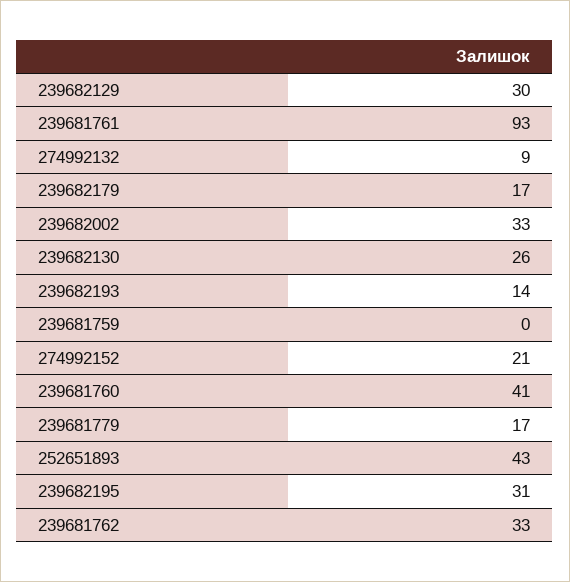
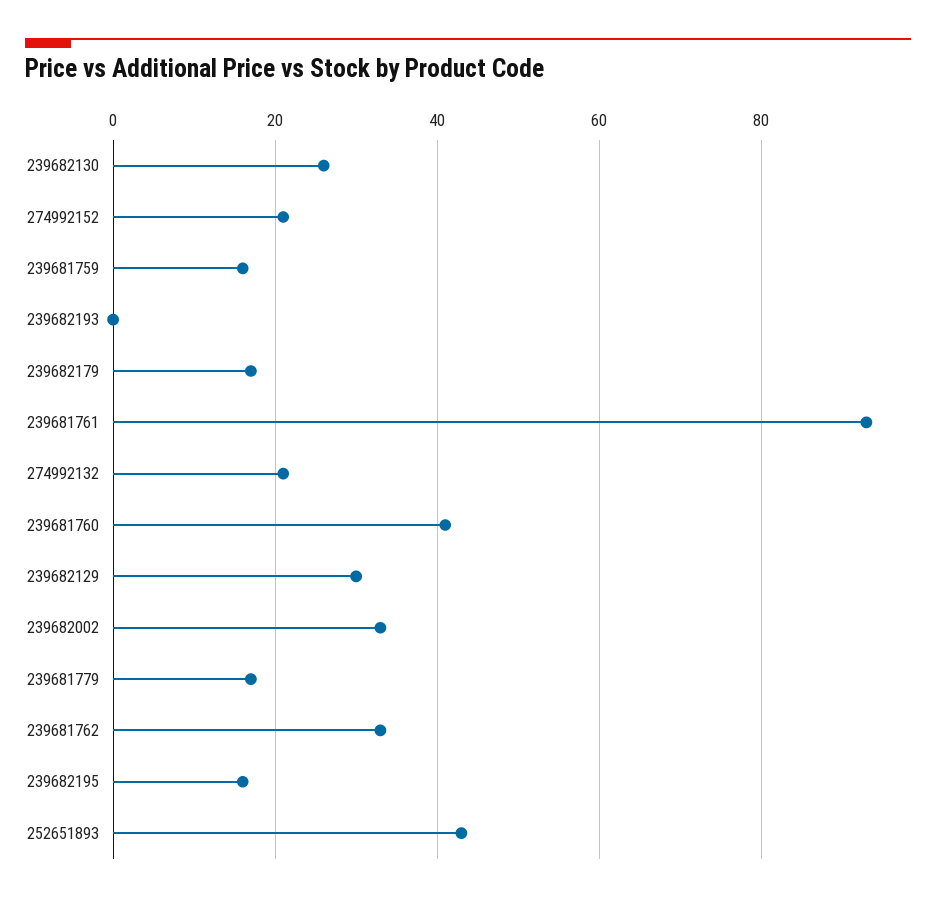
274992132: 9 -> 20
239682193: 14 -> 0
239681759: 0 -> 15
239682195: 31 -> 15

